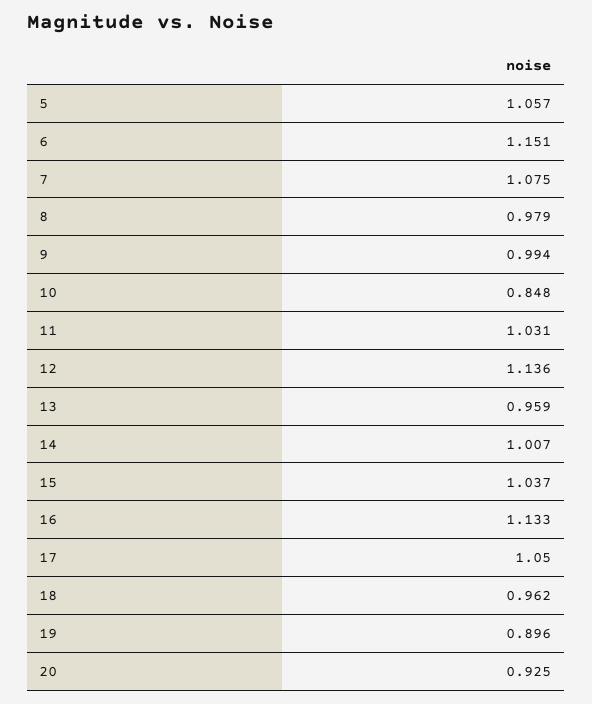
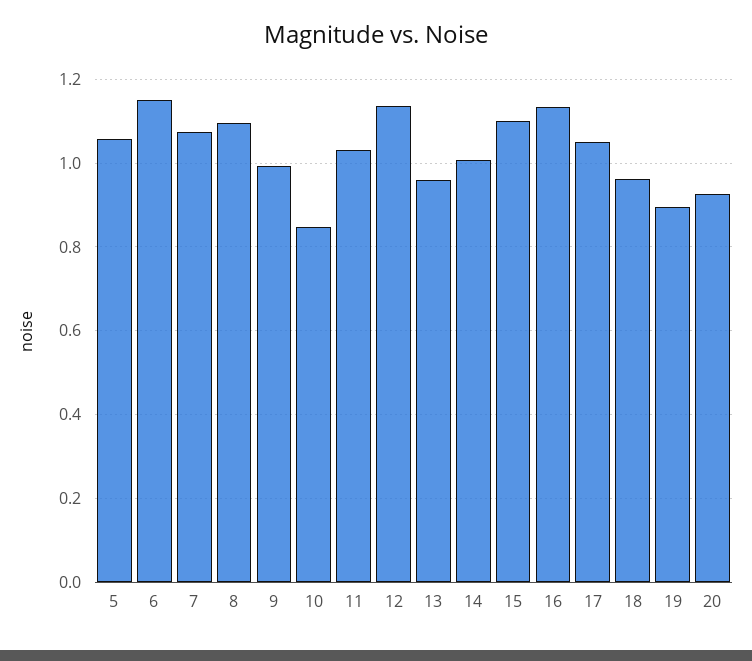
8: 0.979 -> 1.1
15: 1.037 -> 1.1

